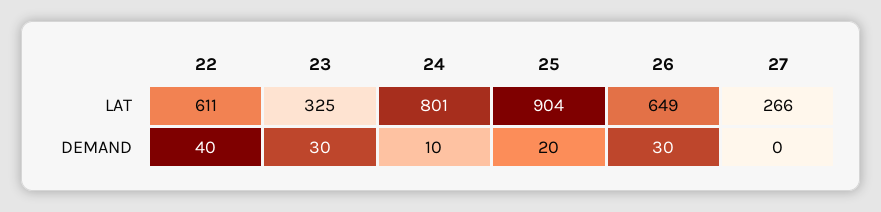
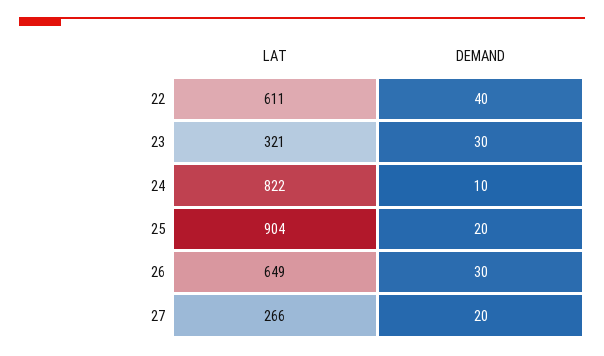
23, LAT: 325 -> 321
24, LAT: 801 -> 822
27, DEMAND: 0 -> 20

